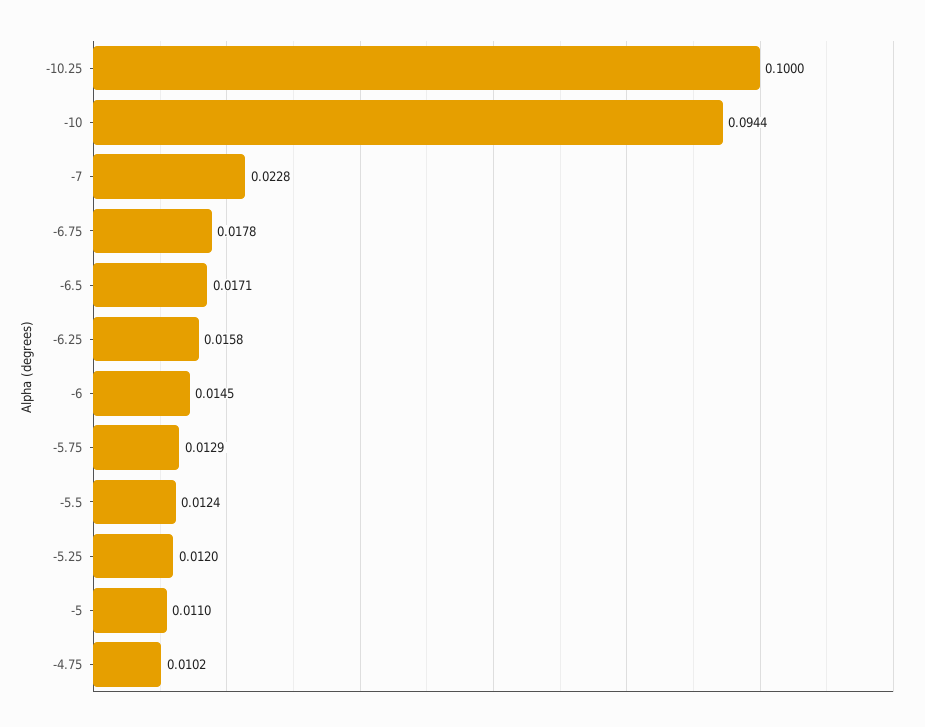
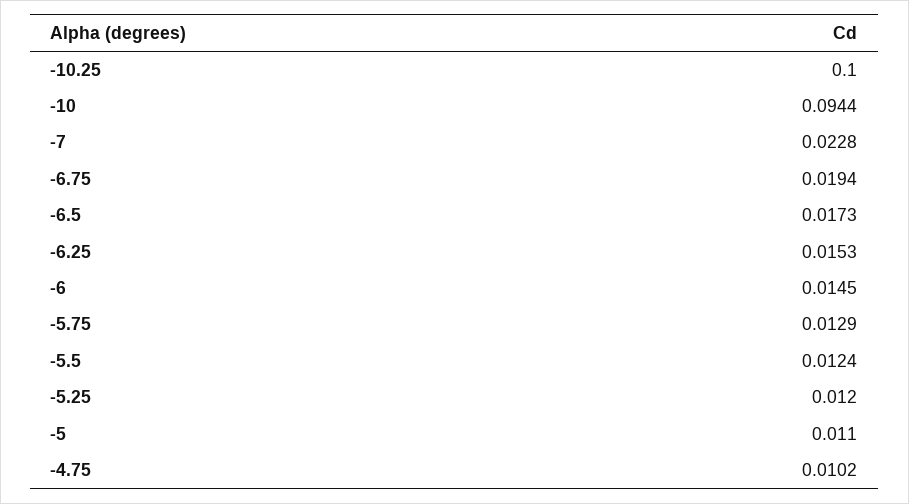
-6.75: 0.0178 -> 0.0194
-6.5: 0.0171 -> 0.0173
-6.25: 0.0158 -> 0.0153

